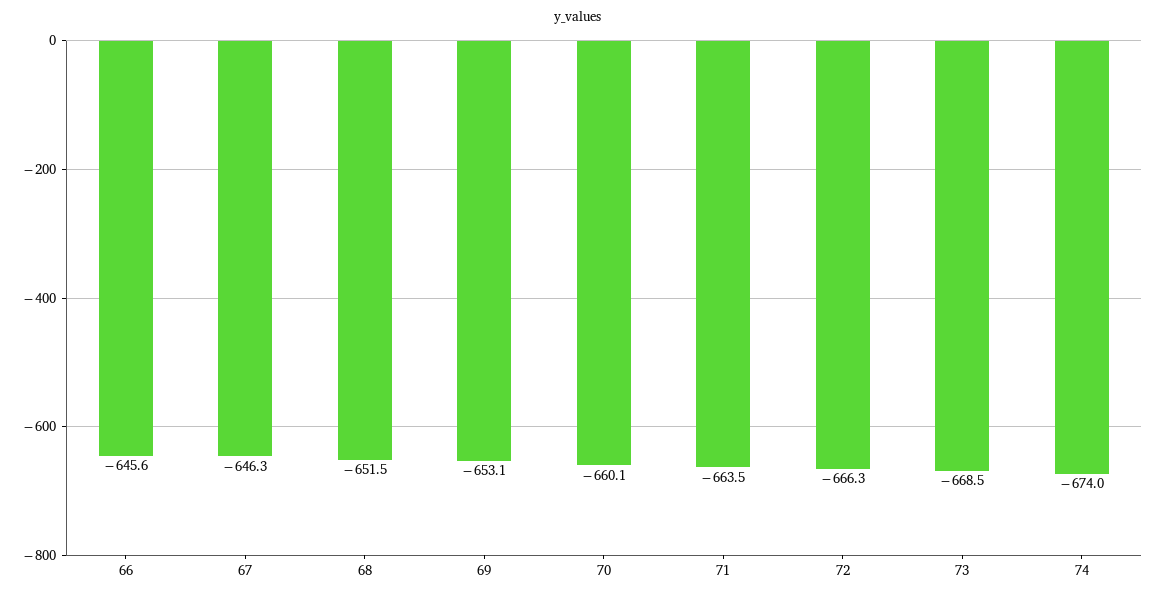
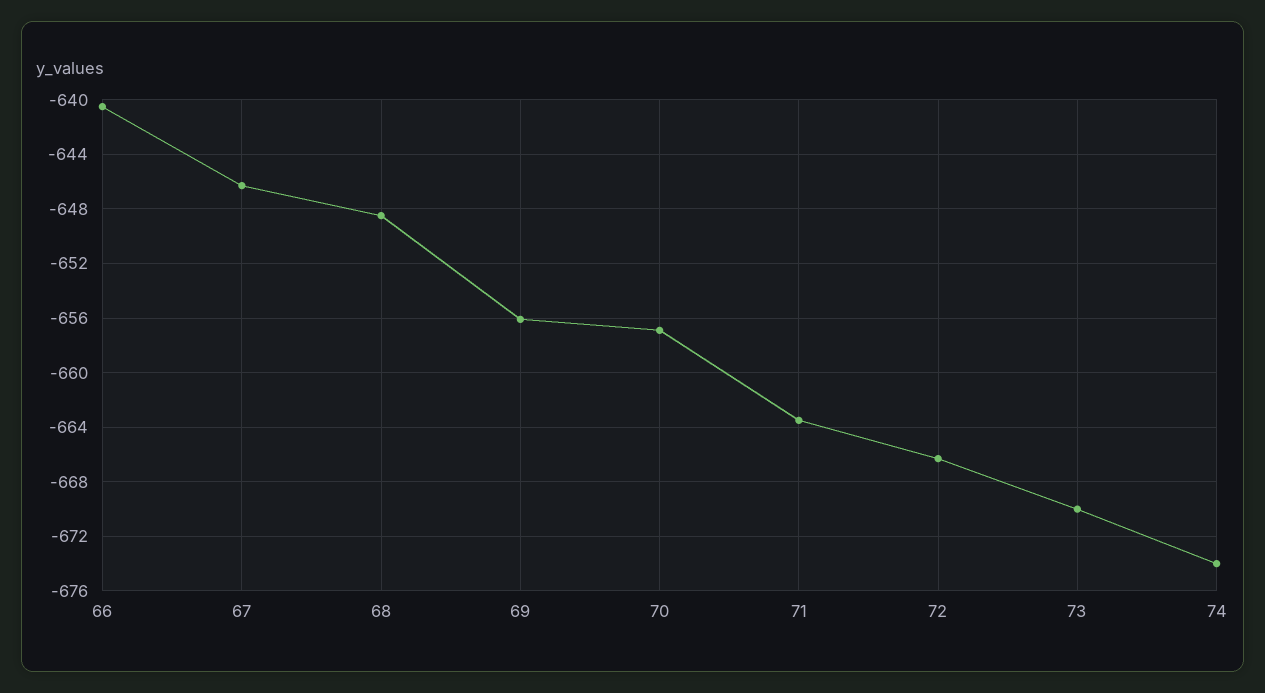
66: -645.6 -> -640.5
68: -651.5 -> -648.5
69: -653.1 -> -656
70: -660.1 -> -657
73: -668.5 -> -670

